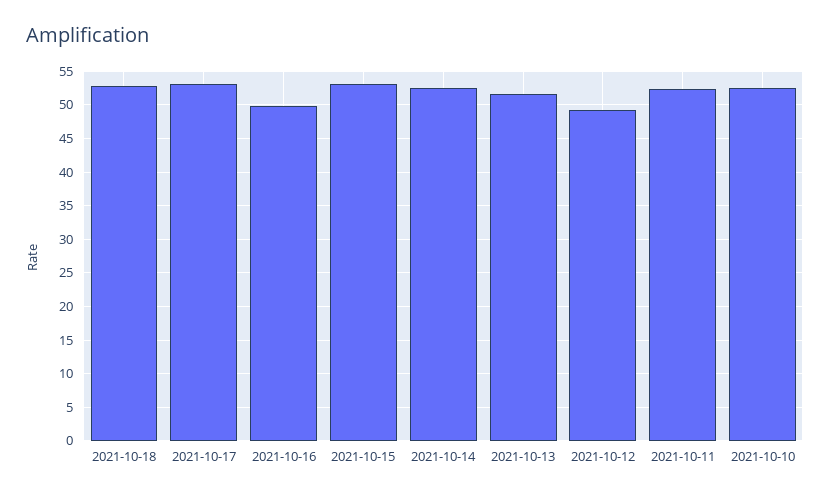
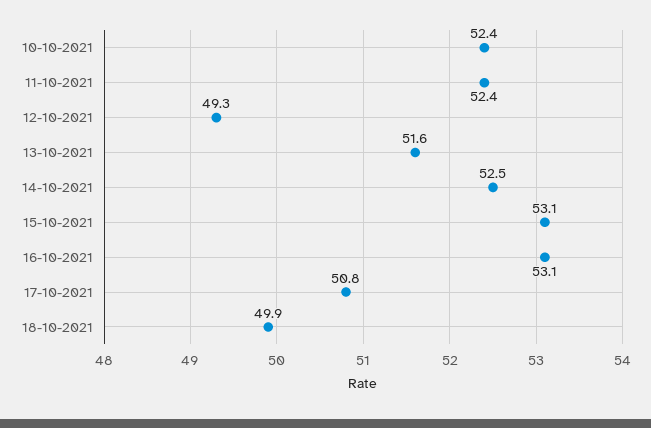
2021-10-18: 53 -> 49.9
2021-10-17: 53 -> 50.8
2021-10-16: 50 -> 53.1

